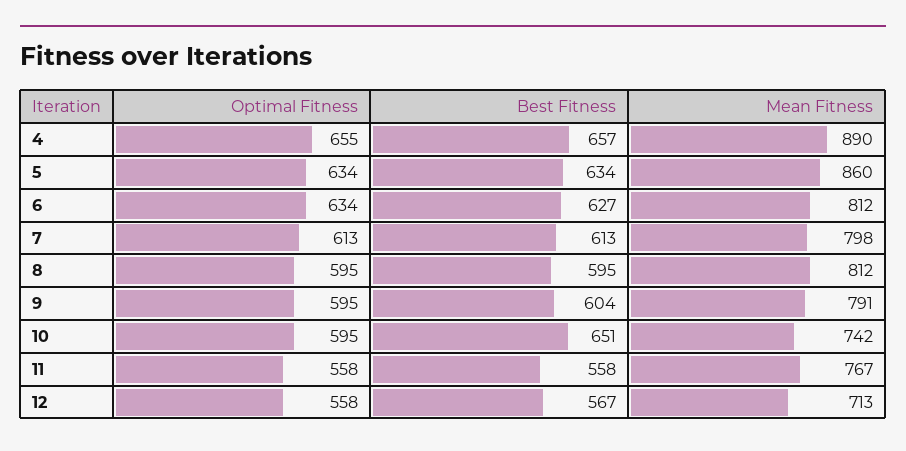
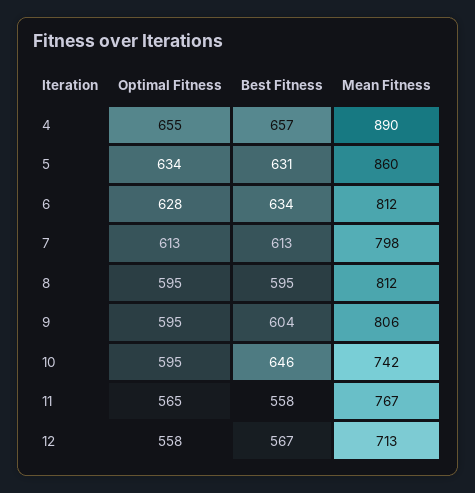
Best Fitness, 5: 634 -> 631
Optimal Fitness, 6: 634 -> 628
Best Fitness, 6: 627 -> 634
Mean Fitness, 9: 791 -> 806
Best Fitness, 10: 651 -> 646
Optimal Fitness, 11: 558 -> 565

